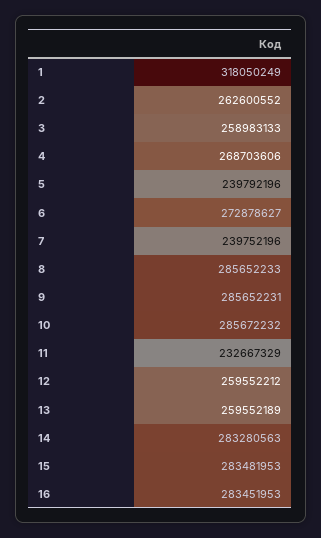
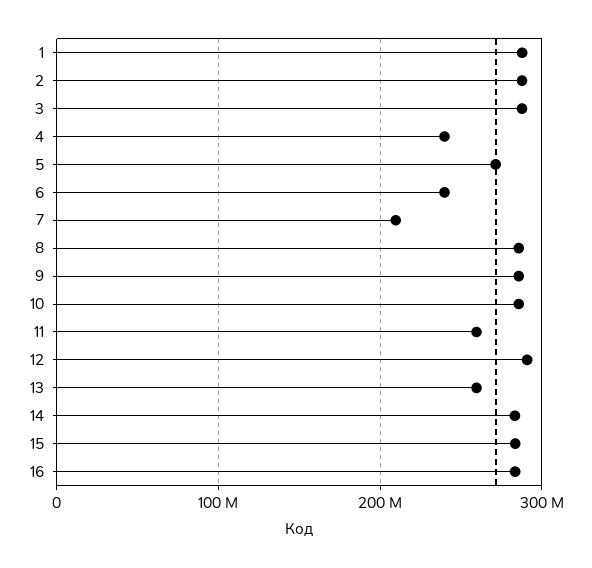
1: 318050249 -> 290000000
2: 262600552 -> 290000000
3: 258983133 -> 290000000
4: 268703606 -> 240000000
5: 239792196 -> 270000000
6: 272878627 -> 240000000
7: 239752196 -> 210000000
11: 232667329 -> 260000000
12: 259552212 -> 290000000

